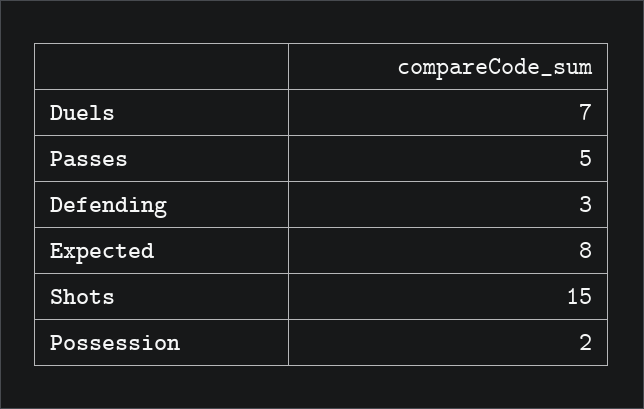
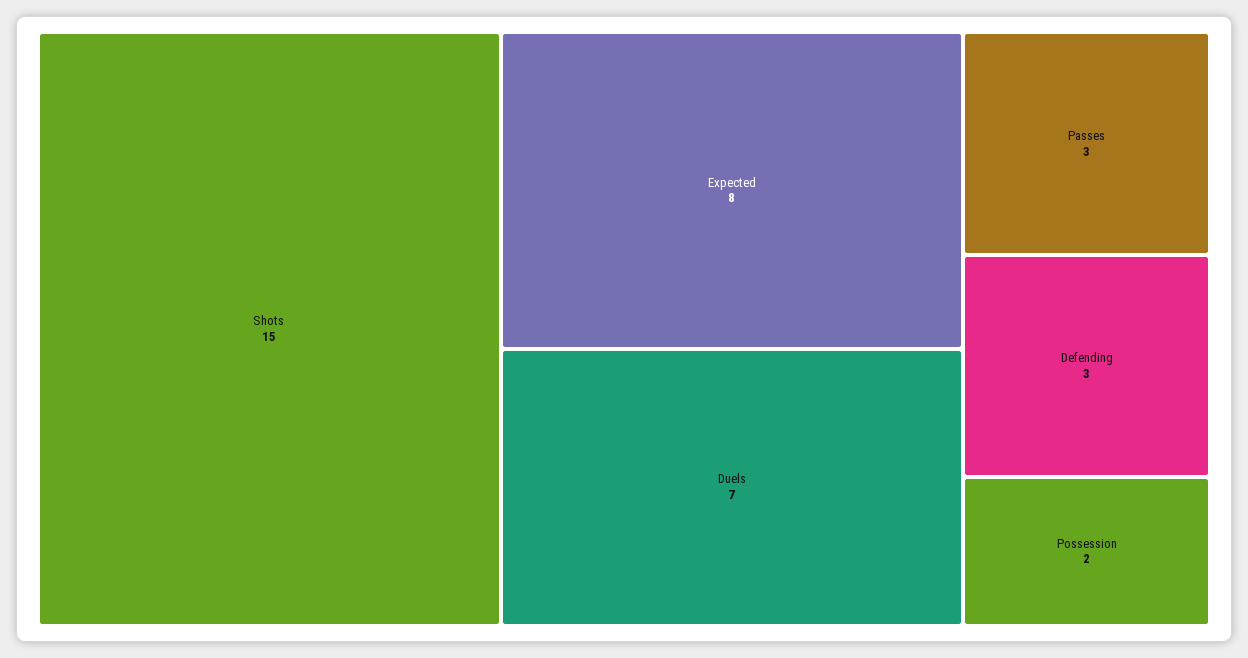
Passes: 5 -> 3

